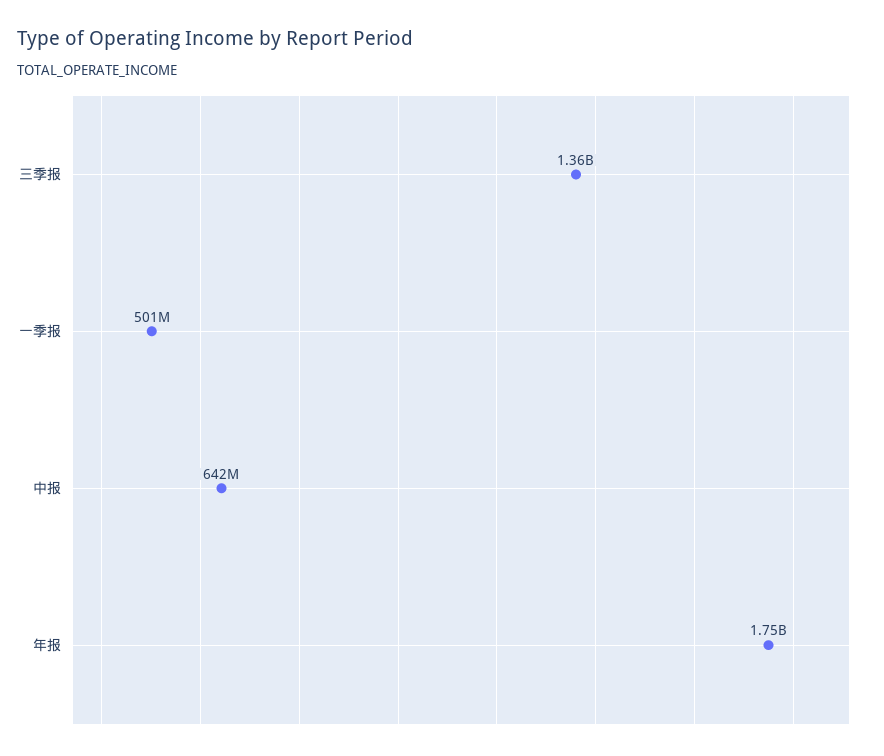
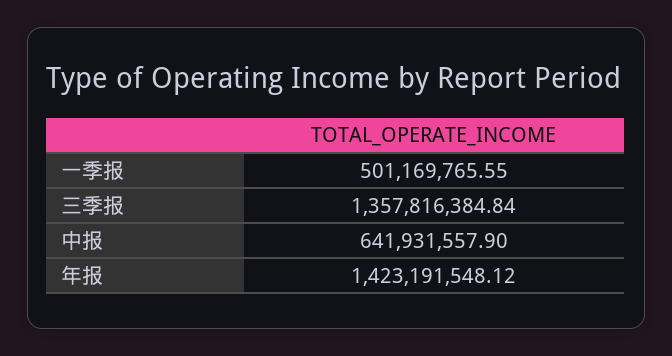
年报: 1750000000 -> 1423191548.12

